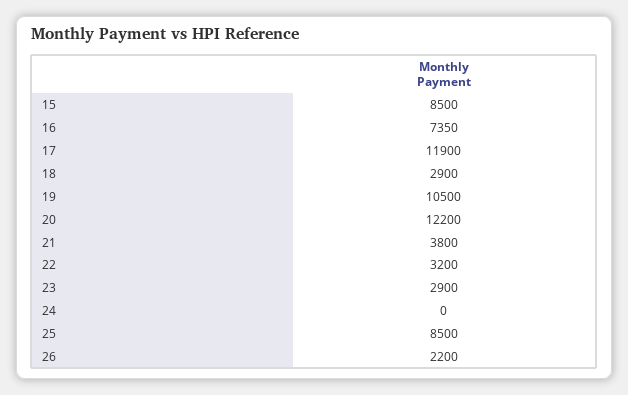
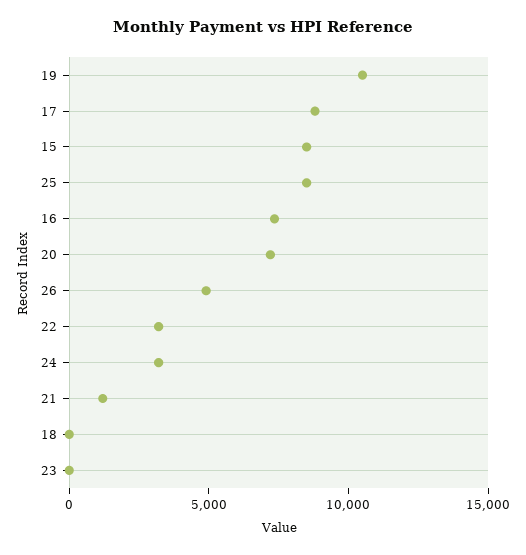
17: 11900 -> 9000
18: 2900 -> 0
20: 12200 -> 7000
21: 3800 -> 1000
23: 2900 -> 0
24: 0 -> 3000
26: 2200 -> 5000

